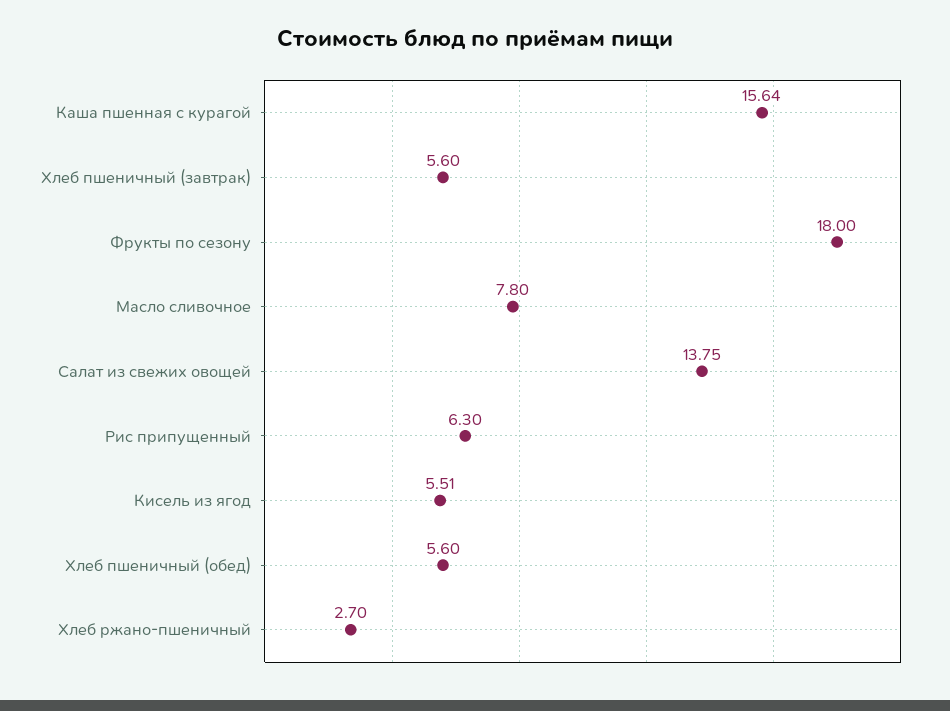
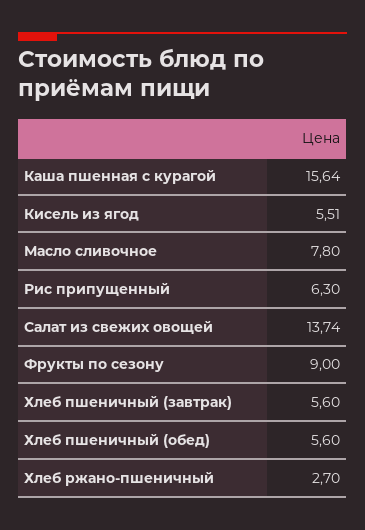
Фрукты по сезону: 18 -> 9
Салат из свежих овощей: 13.75 -> 13.74

